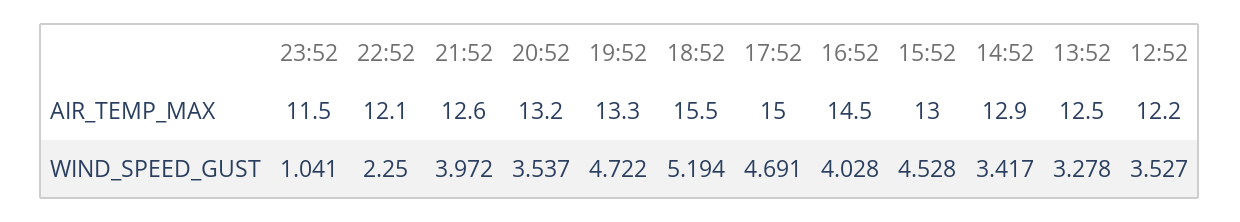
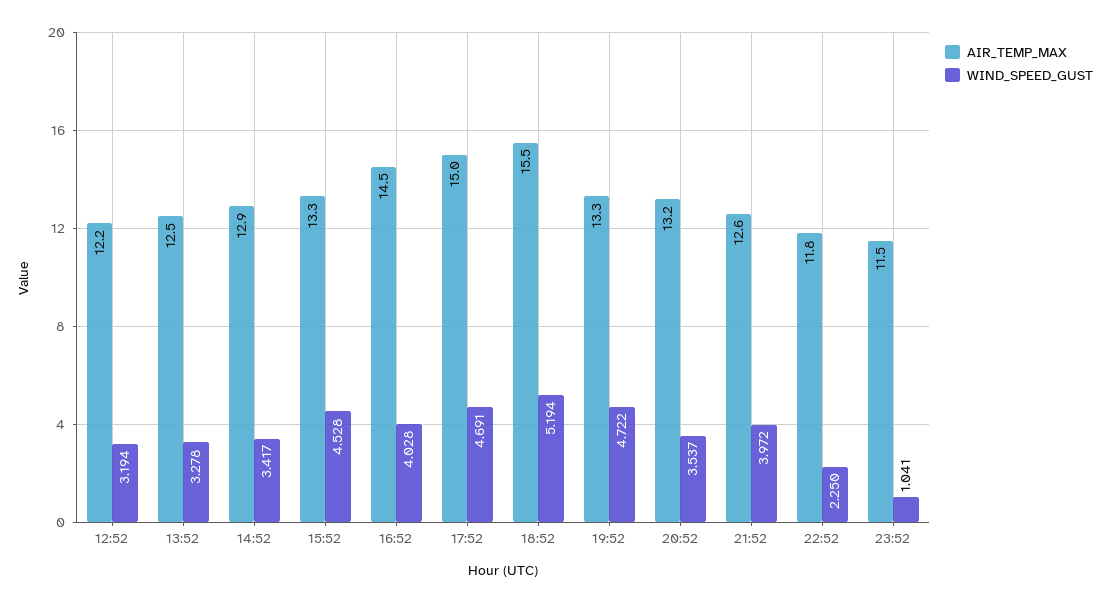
AIR_TEMP_MAX, 22:52: 12.1 -> 11.8
AIR_TEMP_MAX, 15:52: 13 -> 13.3
WIND_SPEED_GUST, 12:52: 3.527 -> 3.194

